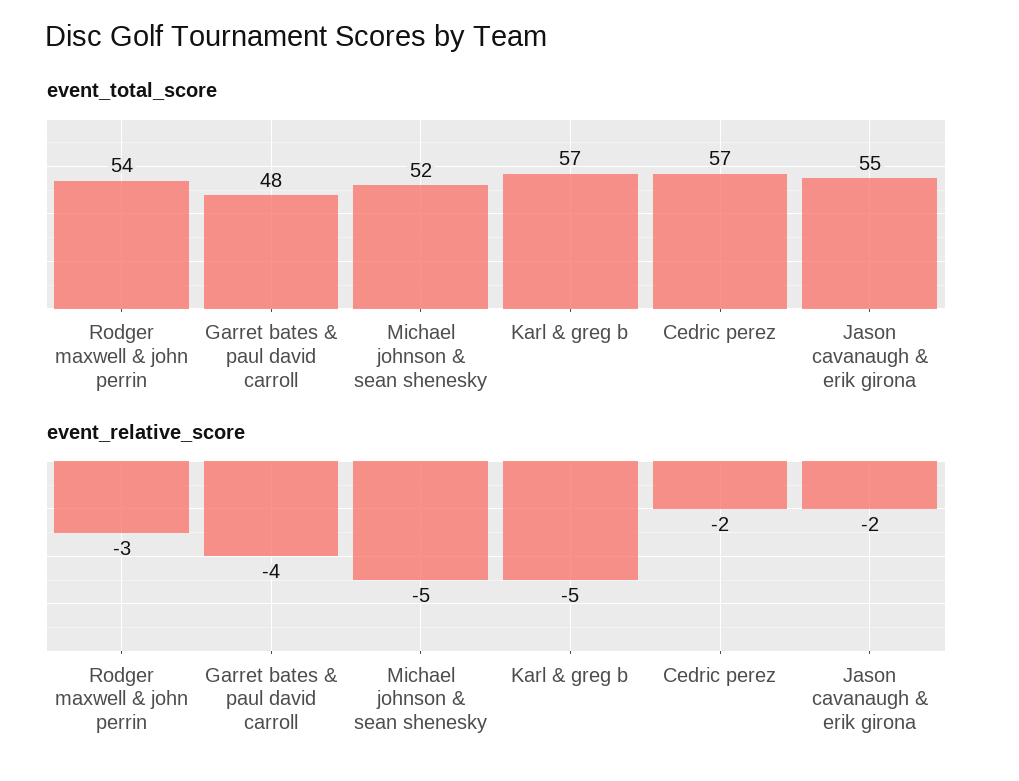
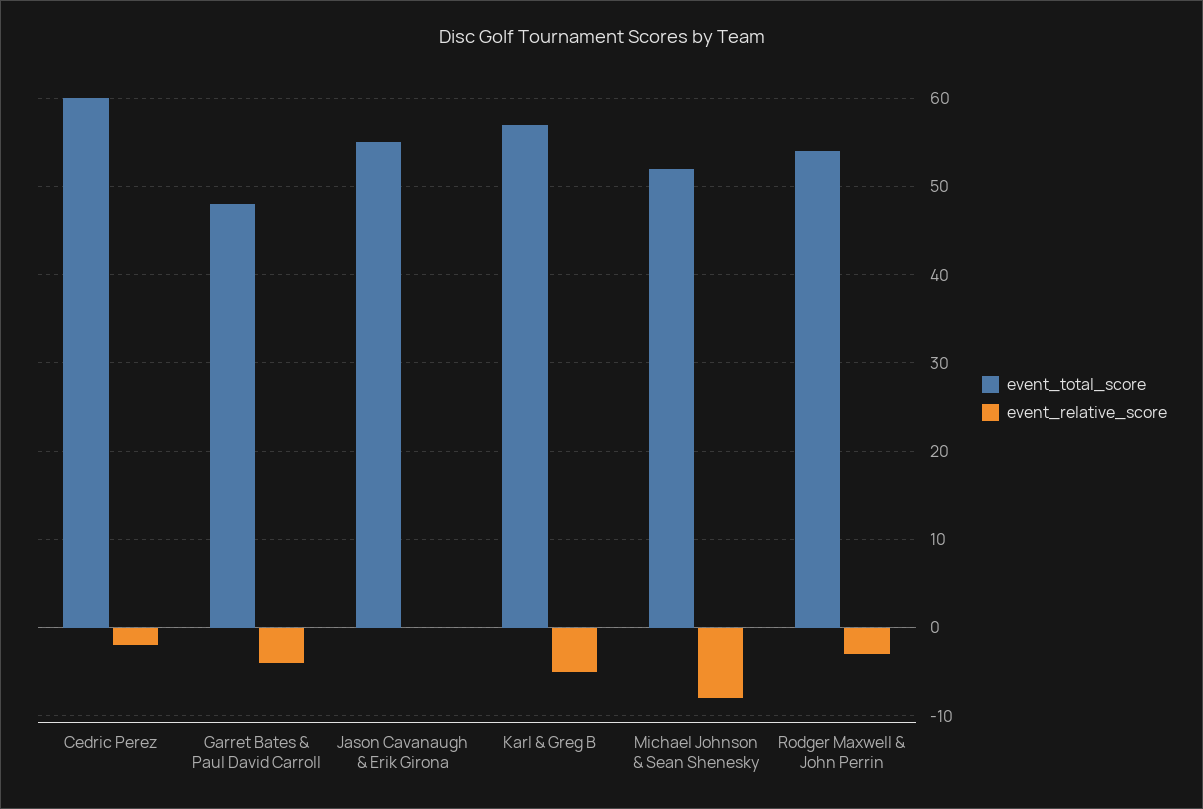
event_total_score, Cedric perez: 57 -> 60
event_relative_score, Michael johnson & sean shenesky: -5 -> -8
event_relative_score, Jason cavanaugh & erik girona: -2 -> 0

